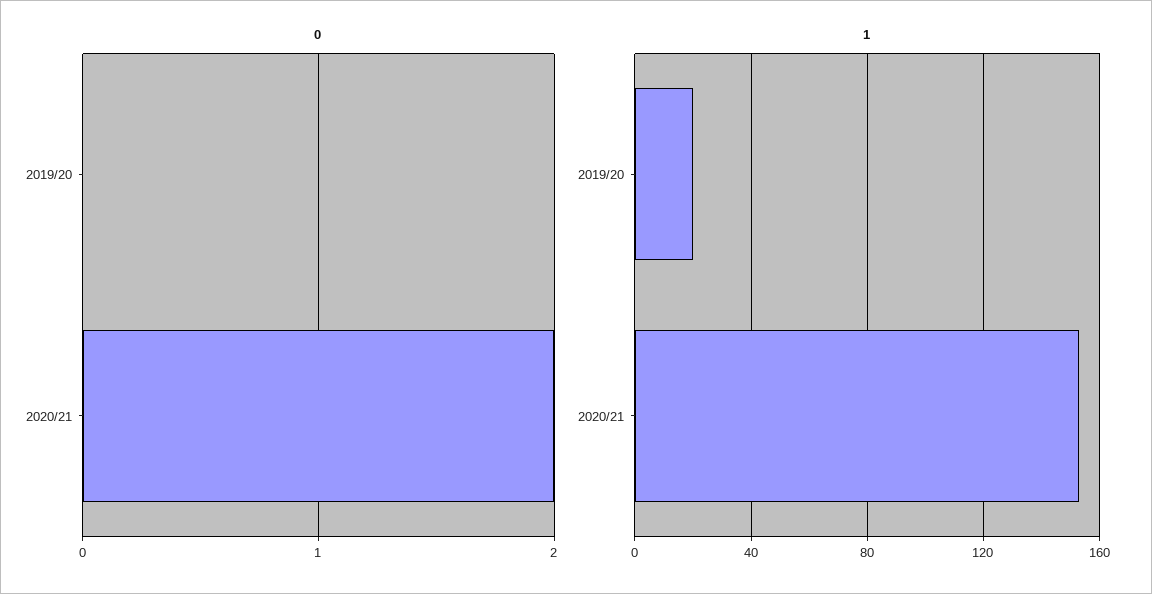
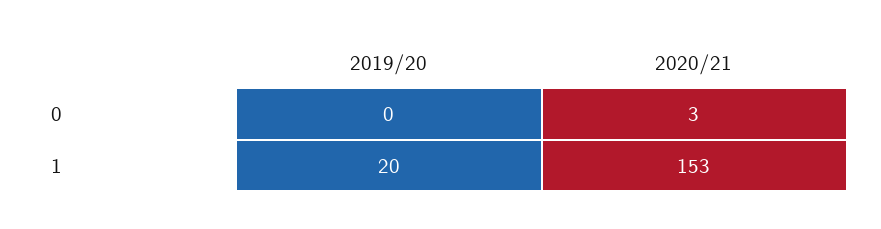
0, 2020/21: 2 -> 3

